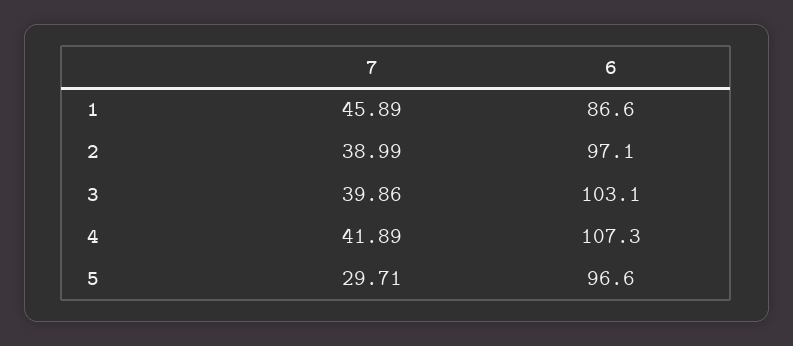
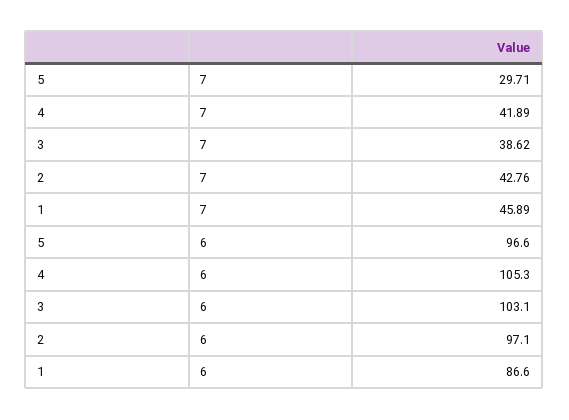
7, 2: 38.99 -> 42.76
7, 3: 39.86 -> 38.62
6, 4: 107.3 -> 105.3

